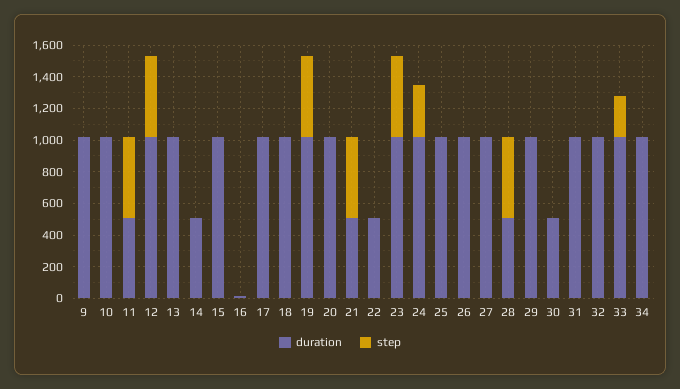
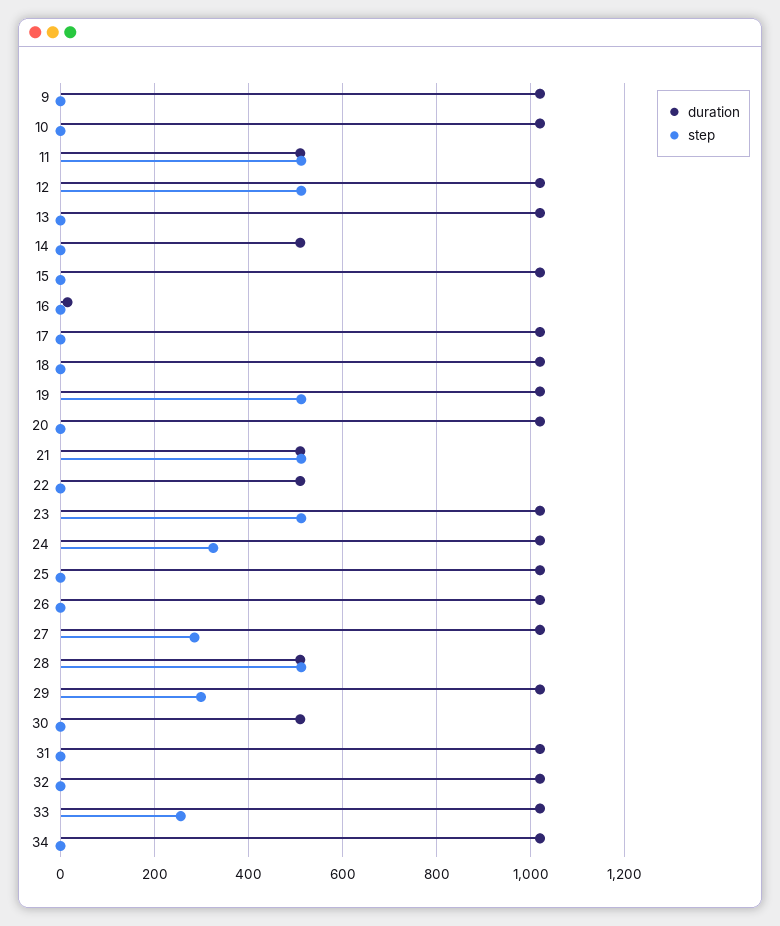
step, 27: 0 -> 280
step, 29: 0 -> 300

